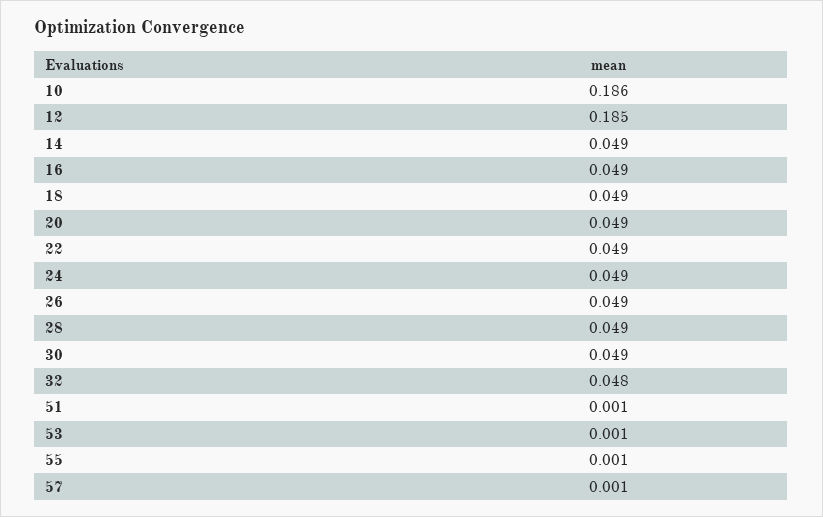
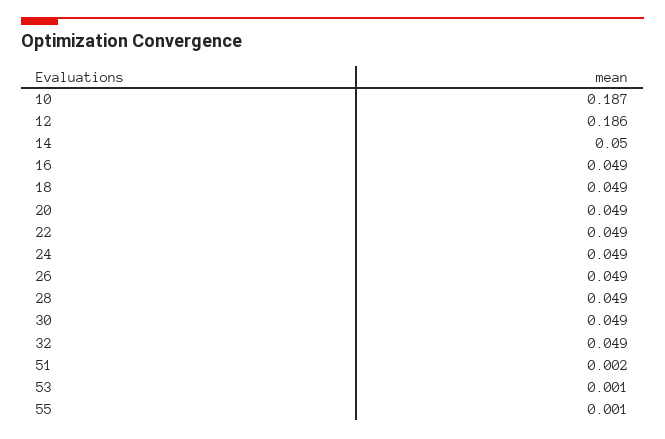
10: 0.186 -> 0.187
12: 0.185 -> 0.186
14: 0.049 -> 0.05
32: 0.048 -> 0.049
51: 0.001 -> 0.002
57: 0.001 -> none

